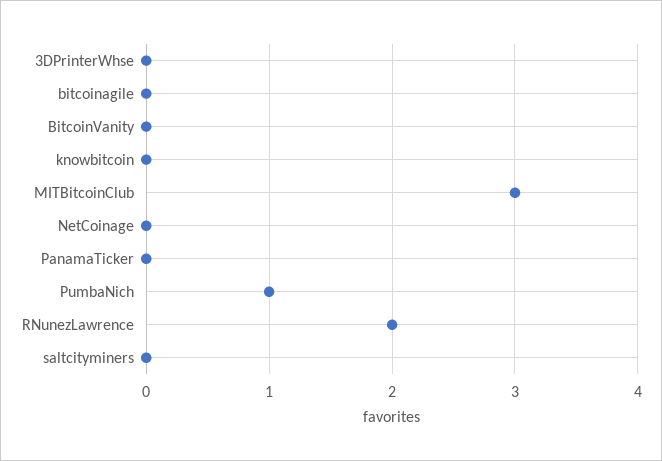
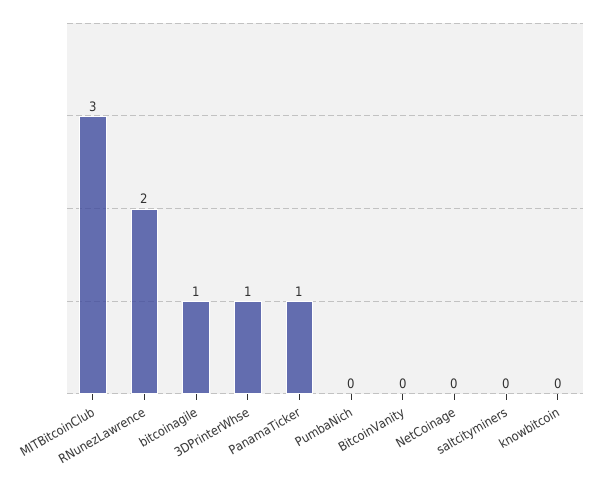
3DPrinterWhse: 0 -> 1
bitcoinagile: 0 -> 1
PanamaTicker: 0 -> 1
PumbaNich: 1 -> 0

